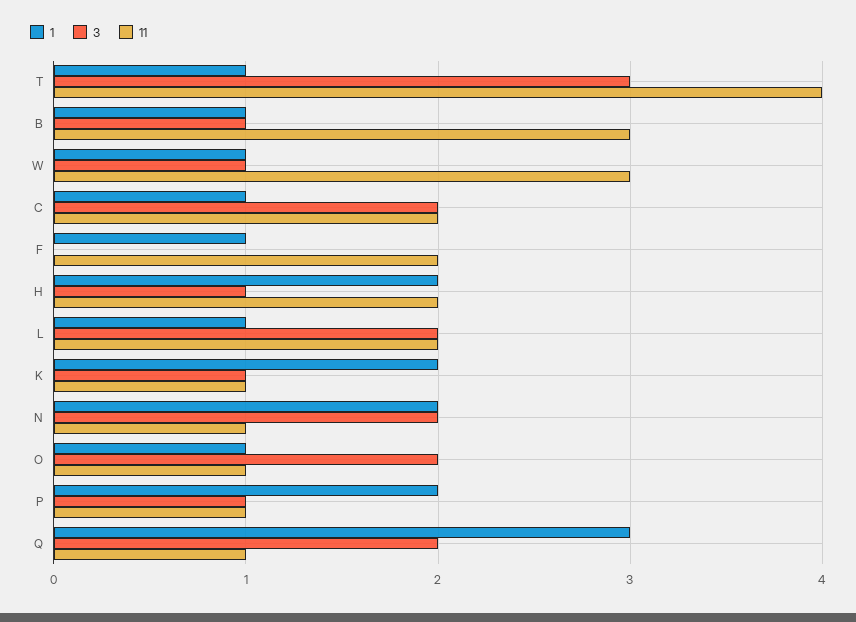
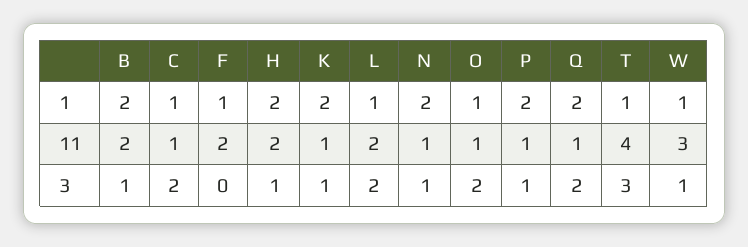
1, B: 1 -> 2
11, B: 3 -> 2
11, C: 2 -> 1
3, N: 2 -> 1
1, Q: 3 -> 2

